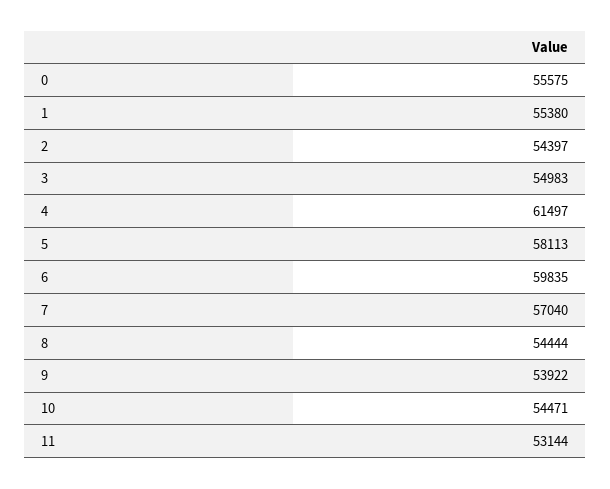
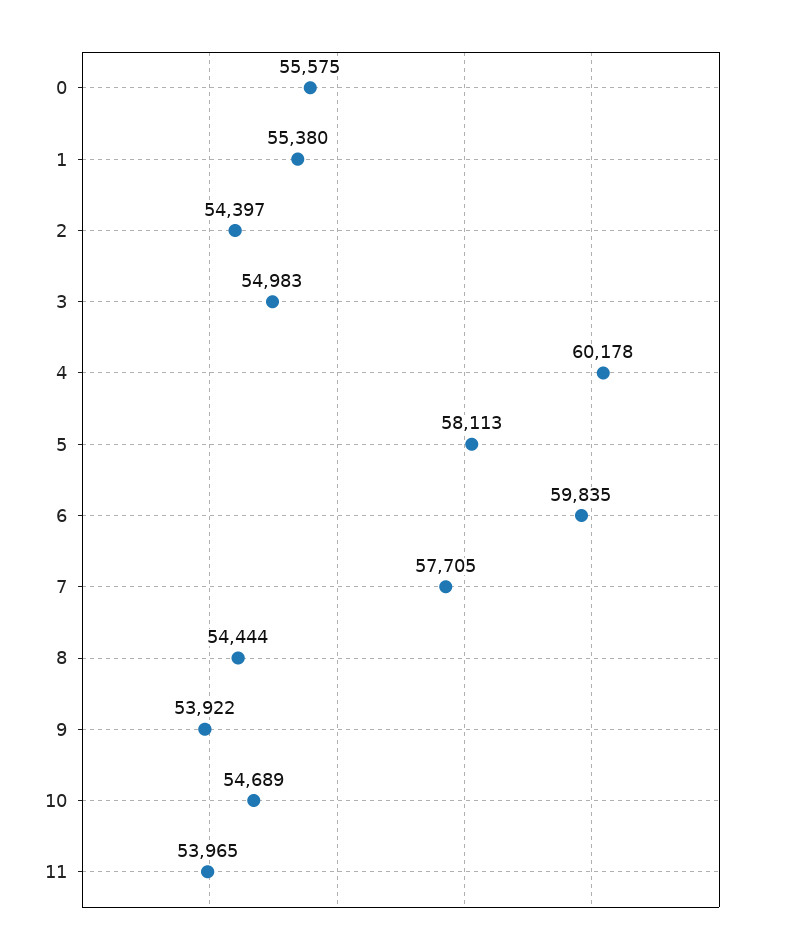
4: 61497 -> 60178
7: 57040 -> 57705
10: 54471 -> 54689
11: 53144 -> 53965

